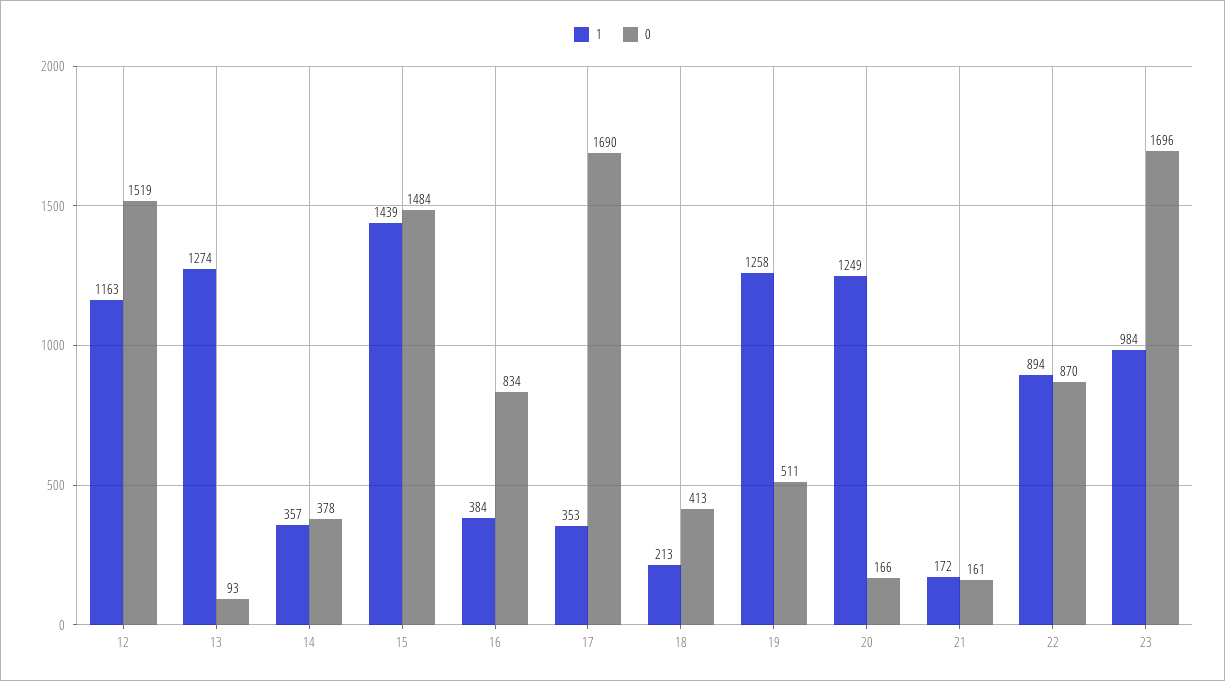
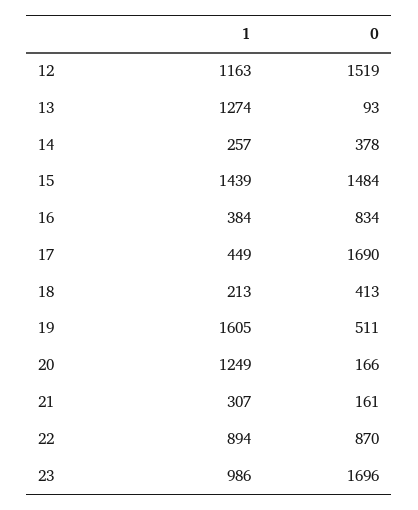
1, 14: 357 -> 257
1, 17: 353 -> 449
1, 19: 1258 -> 1605
1, 21: 172 -> 307
1, 23: 984 -> 986

